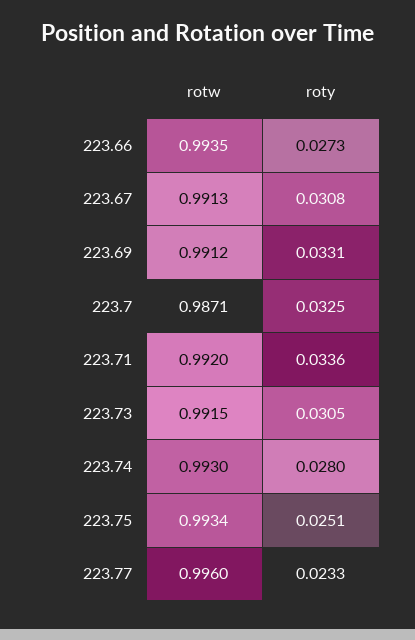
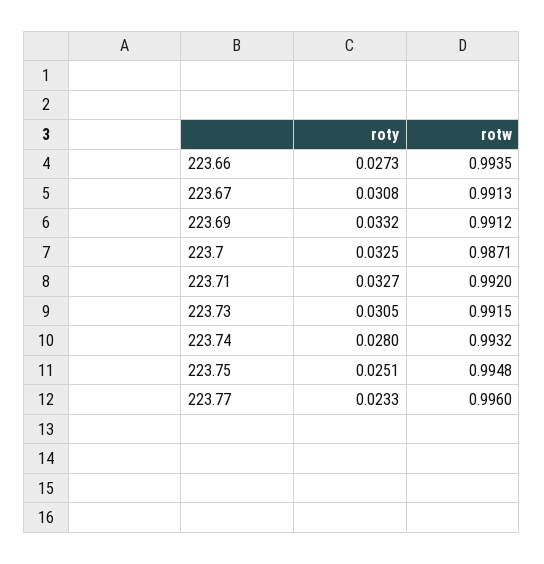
roty, 223.69: 0.0331 -> 0.0332
roty, 223.71: 0.0336 -> 0.0327
rotw, 223.74: 0.993 -> 0.9932
rotw, 223.75: 0.9934 -> 0.9948

